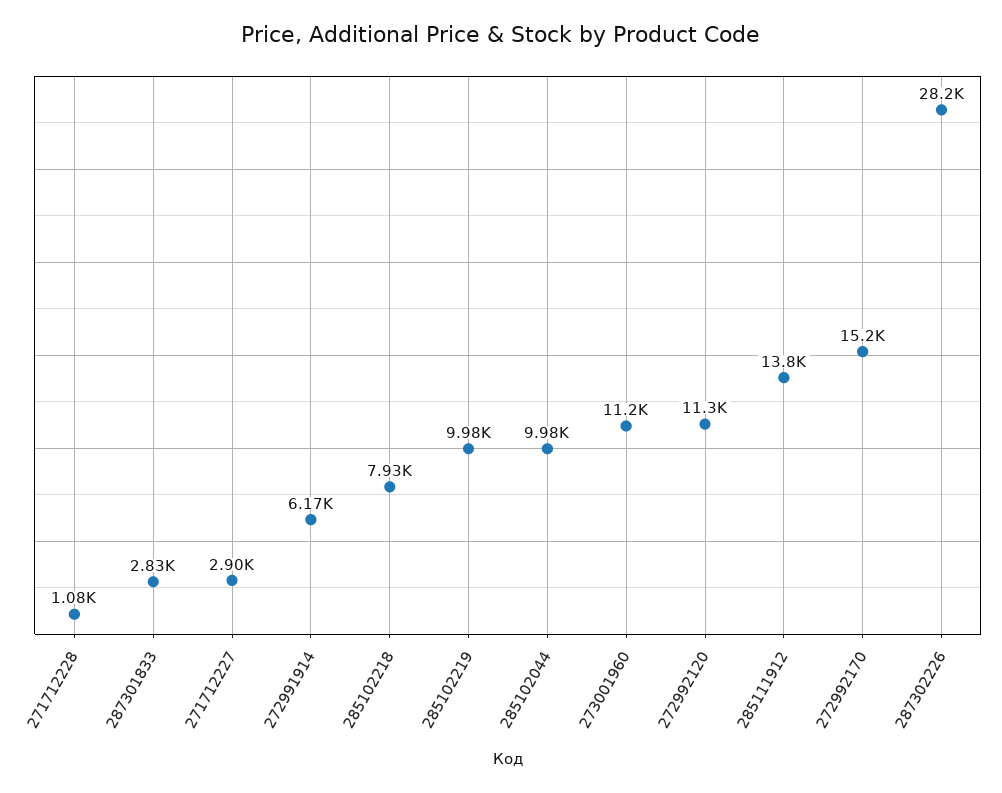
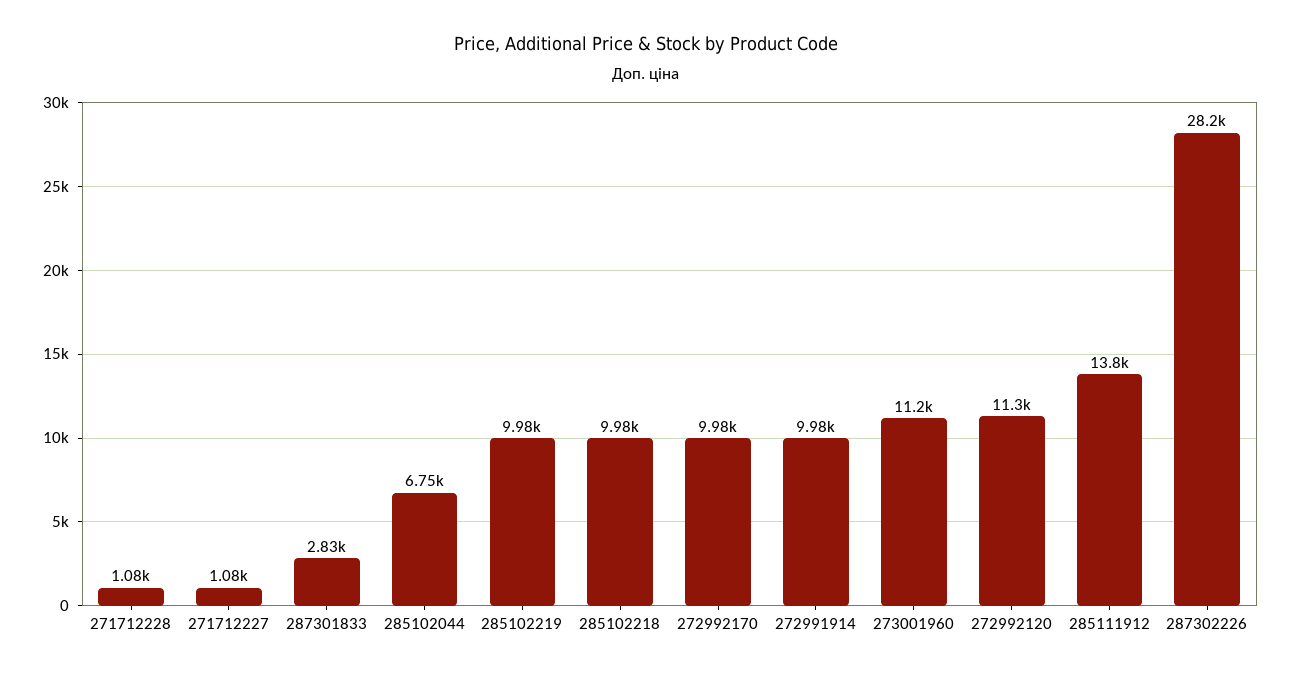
271712227: 2900 -> 1080
272991914: 6170 -> 9980
285102218: 7930 -> 9980
285102044: 9980 -> 6750
272992170: 15200 -> 9980

